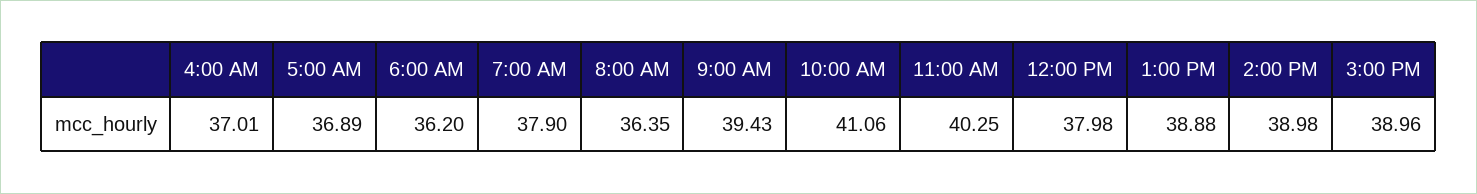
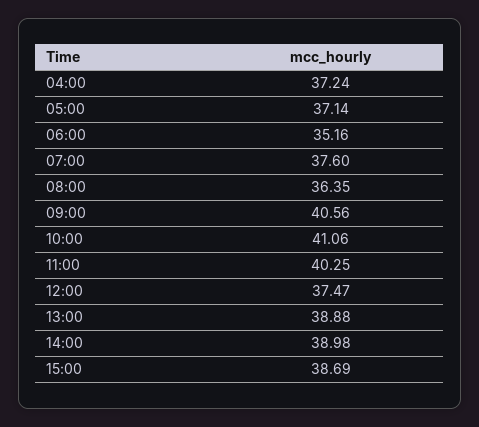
4:00 AM: 37.01 -> 37.24
5:00 AM: 36.89 -> 37.14
6:00 AM: 36.2 -> 35.16
7:00 AM: 37.9 -> 37.6
9:00 AM: 39.43 -> 40.56
12:00 PM: 37.98 -> 37.47
3:00 PM: 38.96 -> 38.69

